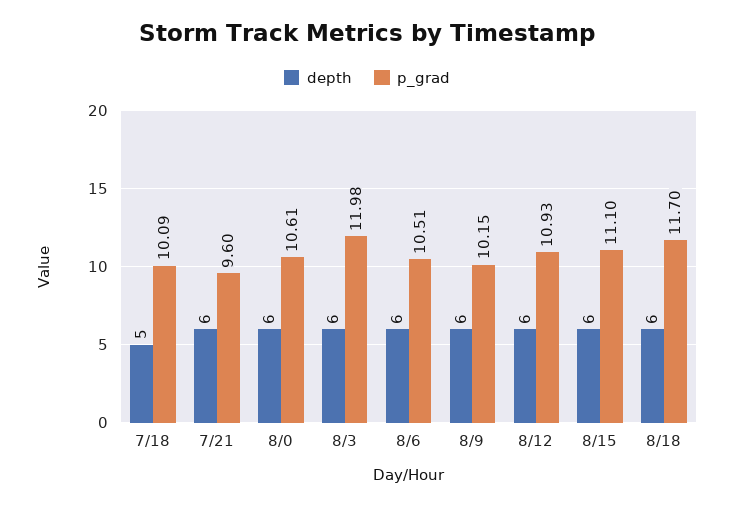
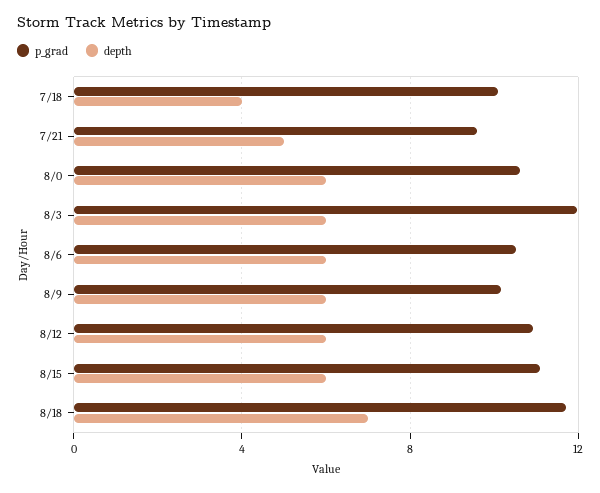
depth, 7/18: 5 -> 4
depth, 7/21: 6 -> 5
depth, 8/18: 6 -> 7

